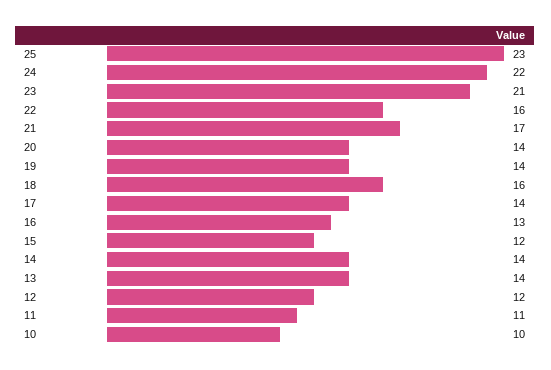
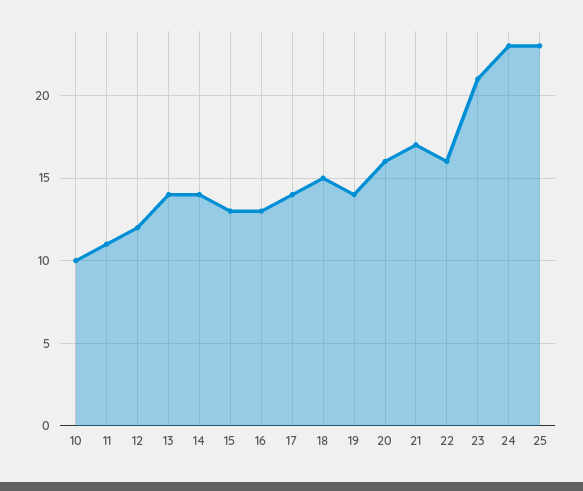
24: 22 -> 23
20: 14 -> 16
18: 16 -> 15
15: 12 -> 13

